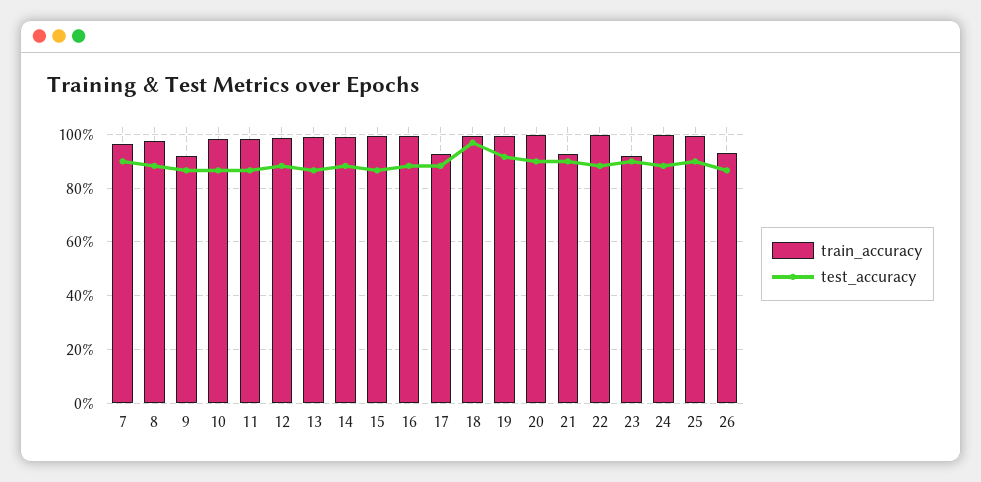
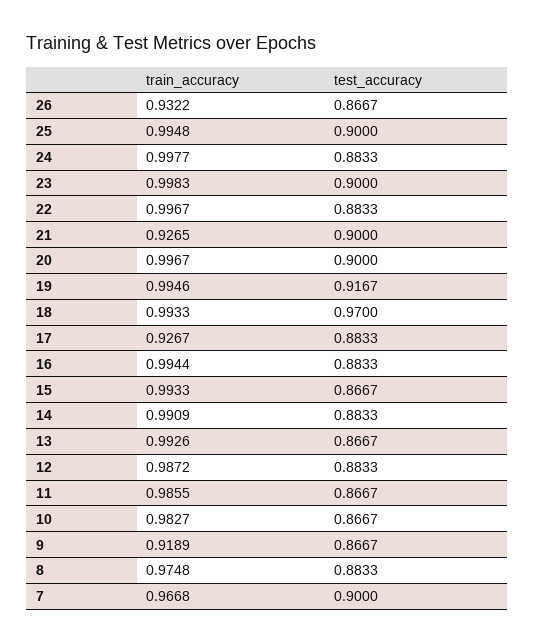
train_accuracy, 23: 0.925 -> 0.9983

